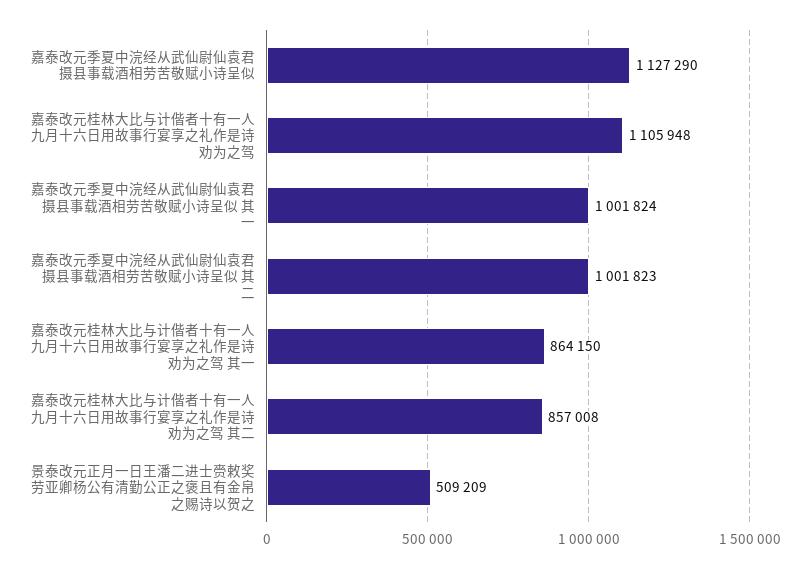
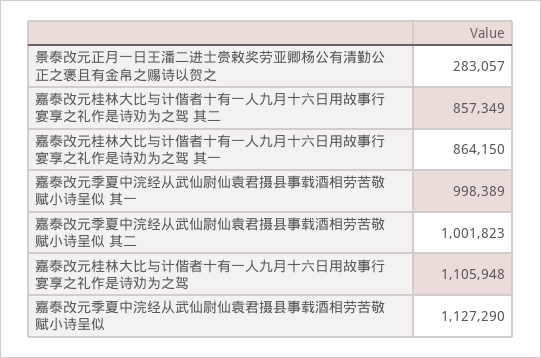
嘉泰改元季夏中浣经从武仙尉仙袁君摄县事载酒相劳苦敬赋小诗呈似 其一: 1001824 -> 998389
嘉泰改元桂林大比与计偕者十有一人九月十六日用故事行宴享之礼作是诗劝为之驾 其二: 857008 -> 857349
景泰改元正月一日王潘二进士赍敕奖劳亚卿杨公有清勤公正之褒且有金帛之赐诗以贺之: 509209 -> 283057

